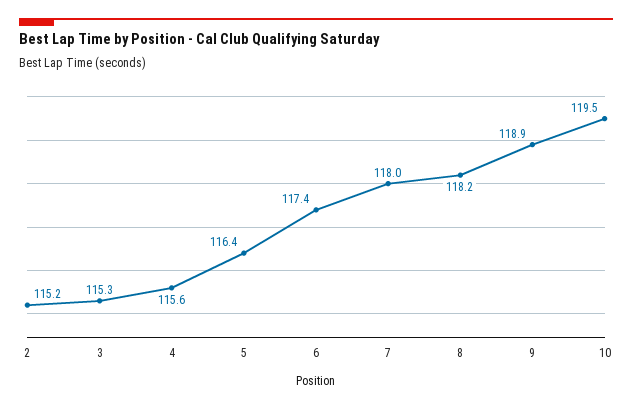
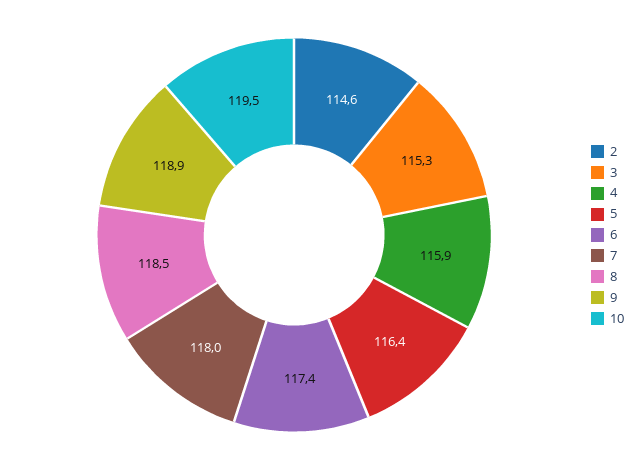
2: 115.2 -> 114.6
4: 115.6 -> 115.9
8: 118.2 -> 118.5

